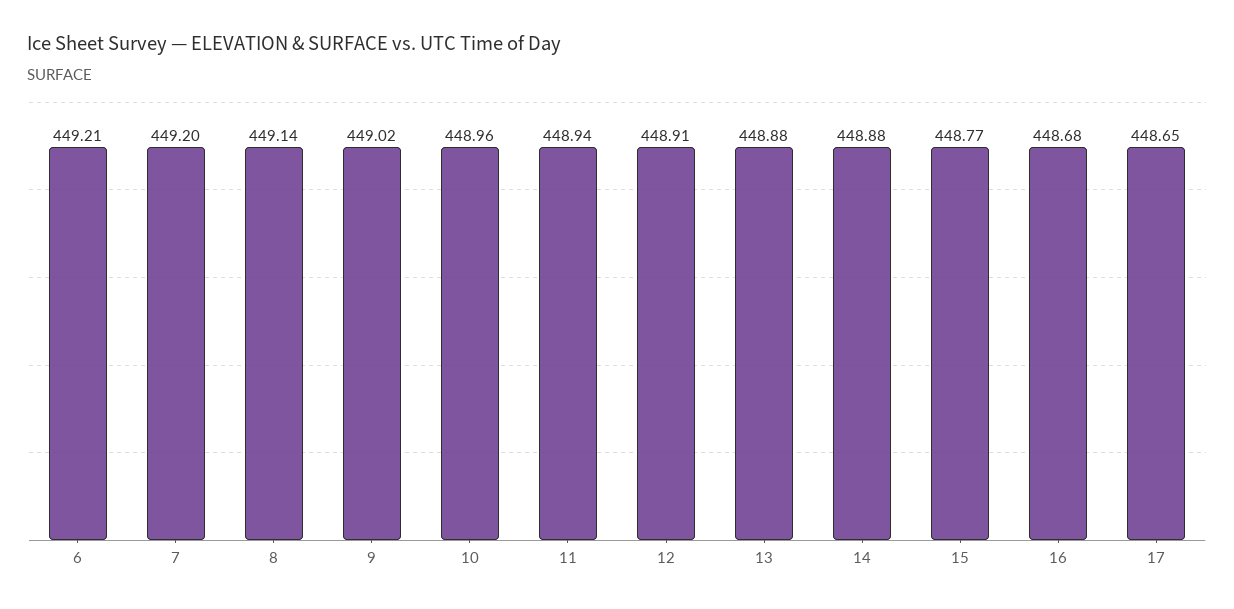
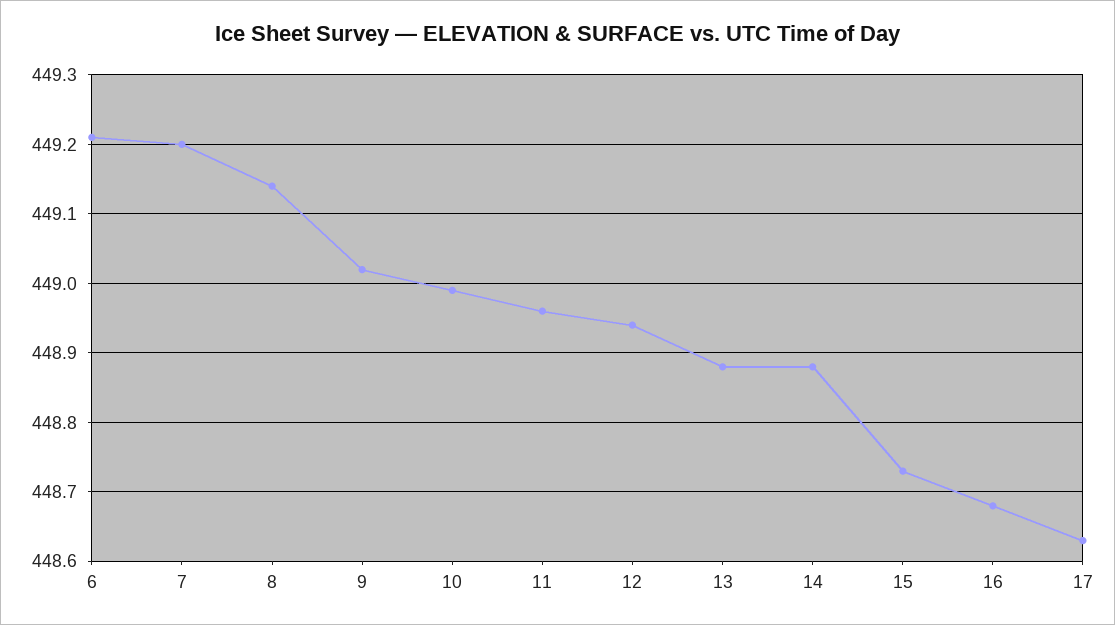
10: 448.96 -> 448.99
11: 448.94 -> 448.96
12: 448.91 -> 448.94
15: 448.77 -> 448.73
17: 448.65 -> 448.63

